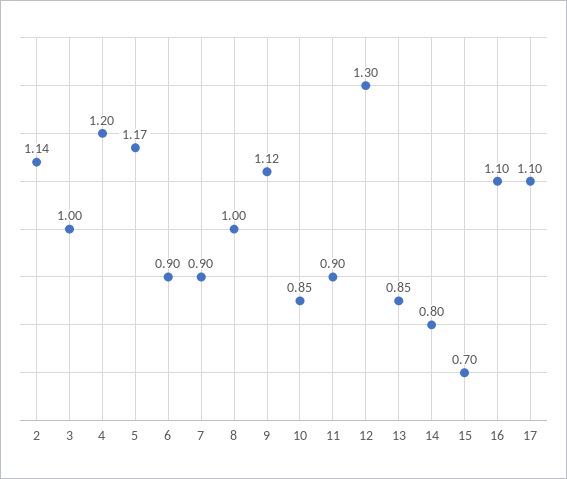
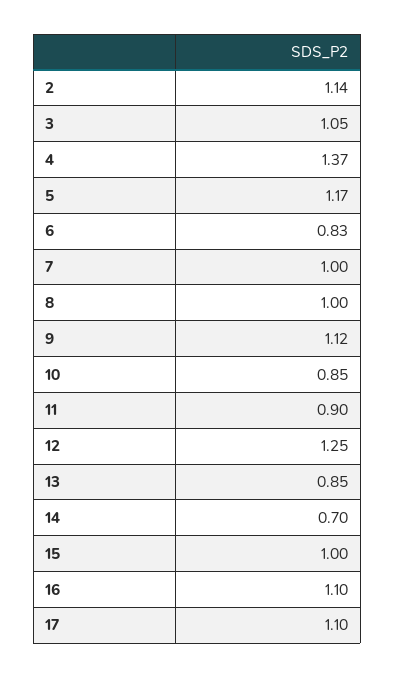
3: 1 -> 1.05
4: 1.2 -> 1.37
6: 0.9 -> 0.83
7: 0.9 -> 1
12: 1.3 -> 1.25
14: 0.8 -> 0.7
15: 0.7 -> 1

